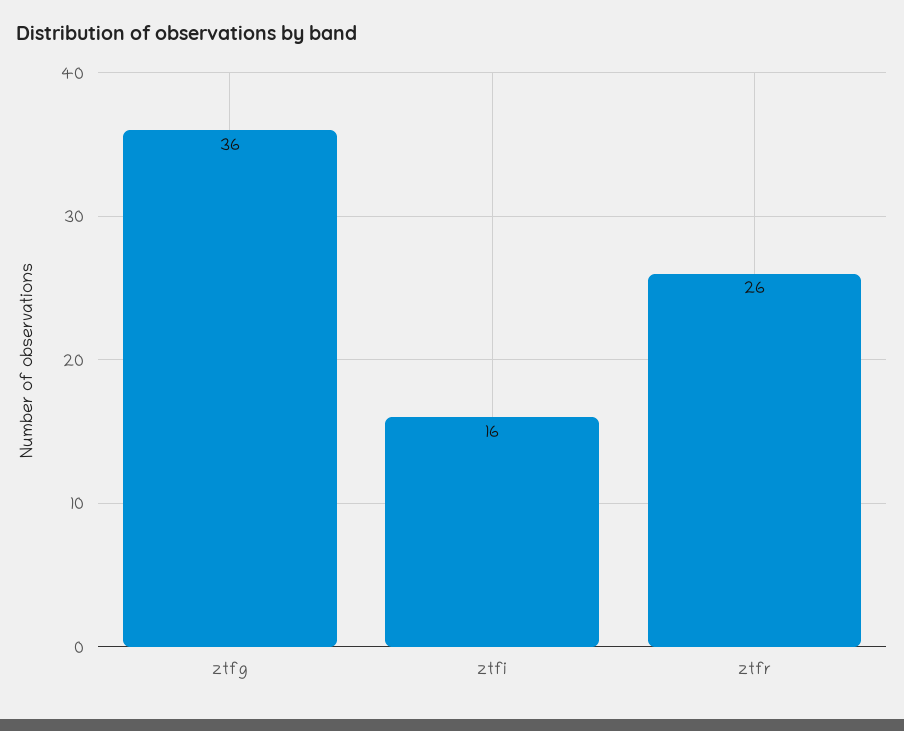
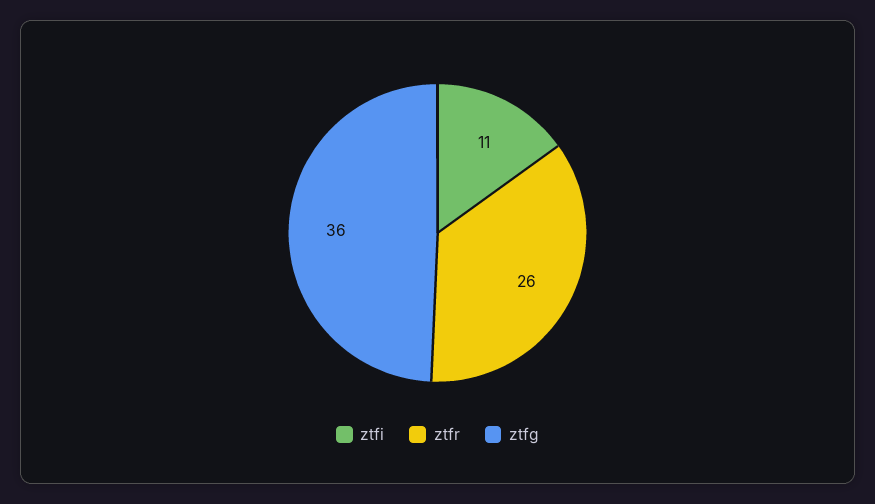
ztfi: 16 -> 11

